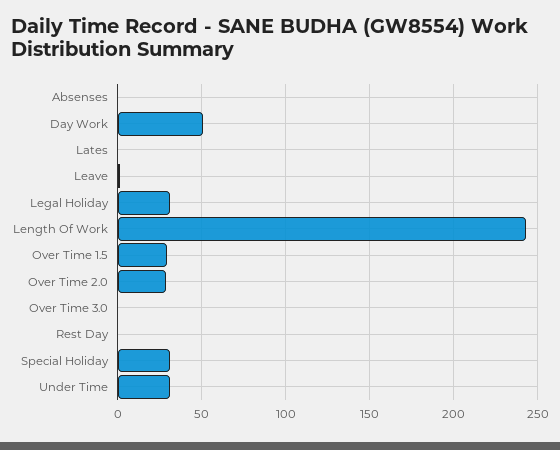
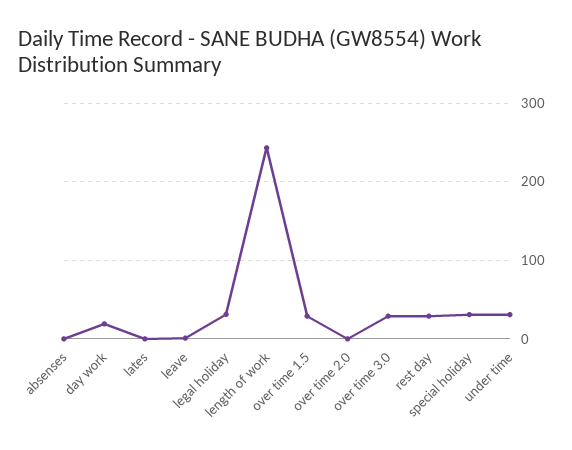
Day Work: 50 -> 20
Over Time 2.0: 30 -> 0
Over Time 3.0: 0 -> 30
Rest Day: 0 -> 30

